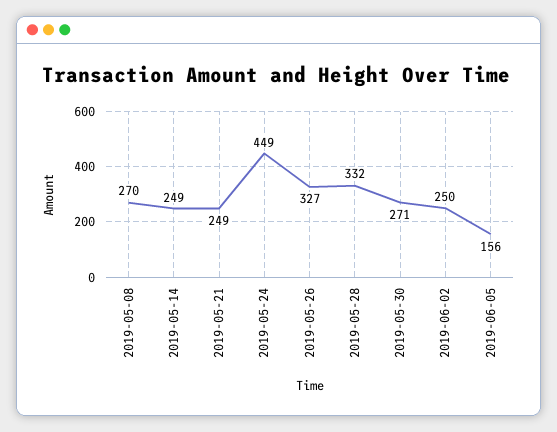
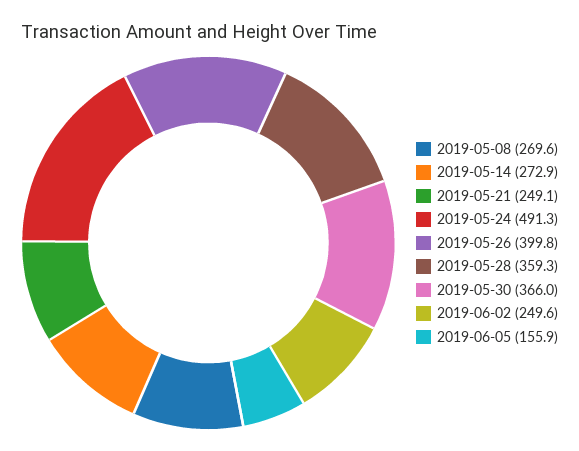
2019-05-14: 249 -> 272.9
2019-05-24: 449 -> 491.3
2019-05-26: 327 -> 399.8
2019-05-28: 332 -> 359.3
2019-05-30: 271 -> 366

